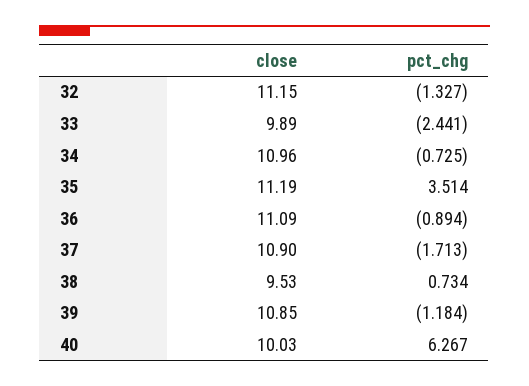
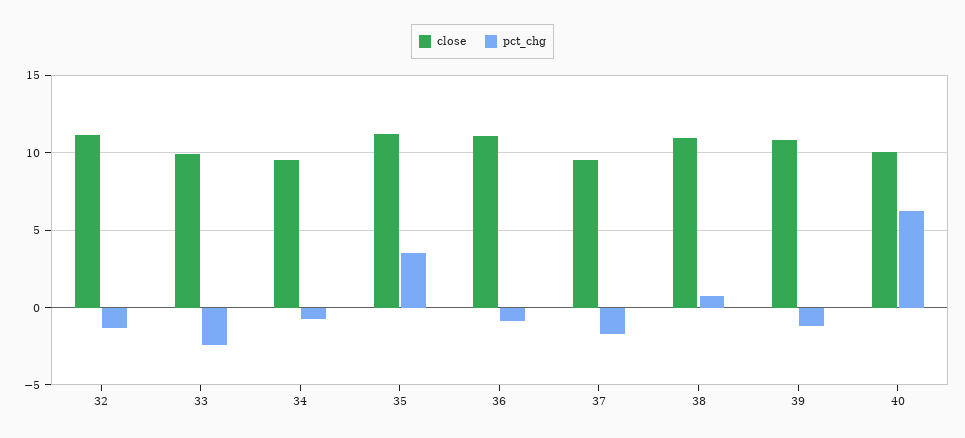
close, 34: 10.96 -> 9.5
close, 37: 10.9 -> 9.5
close, 38: 9.53 -> 11

